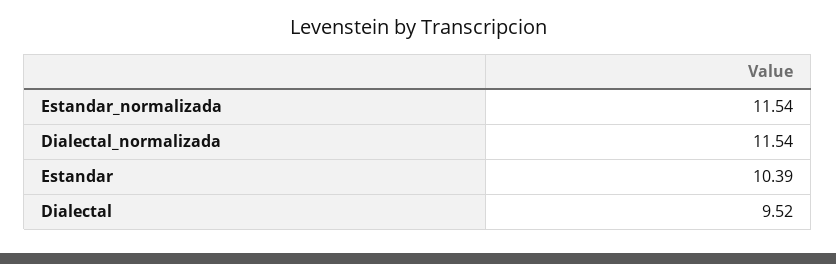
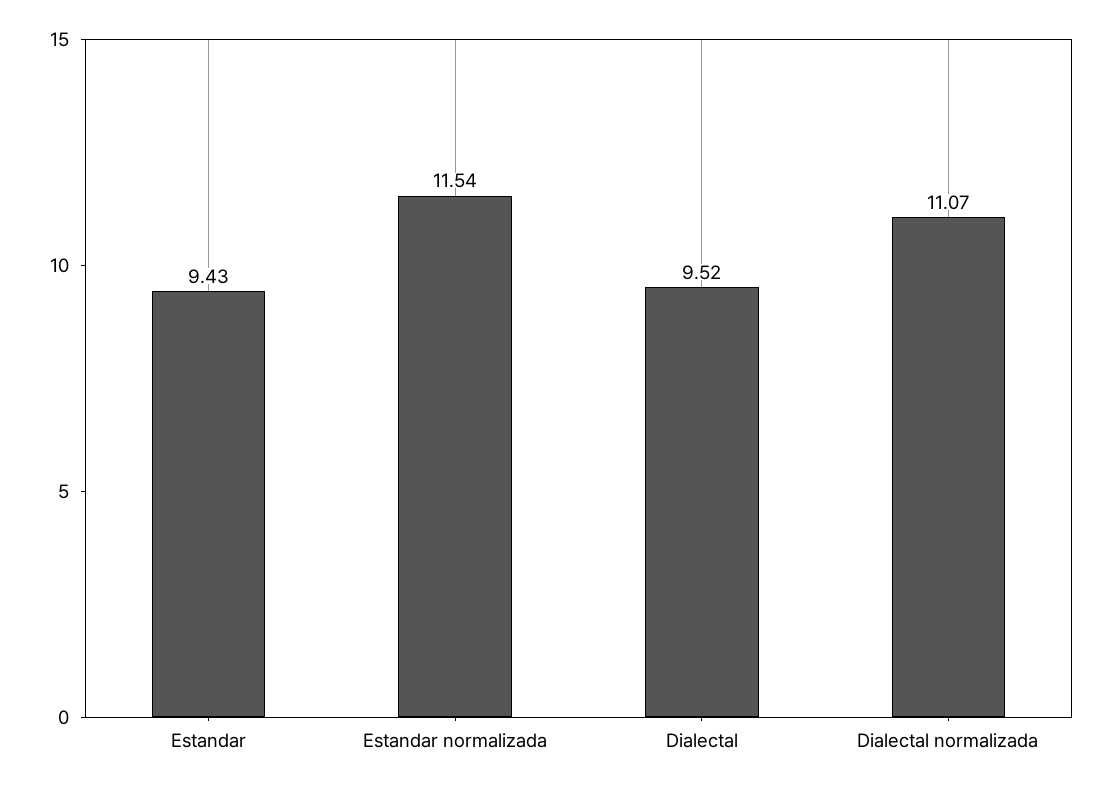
Dialectal_normalizada: 11.54 -> 11.07
Estandar: 10.39 -> 9.43

